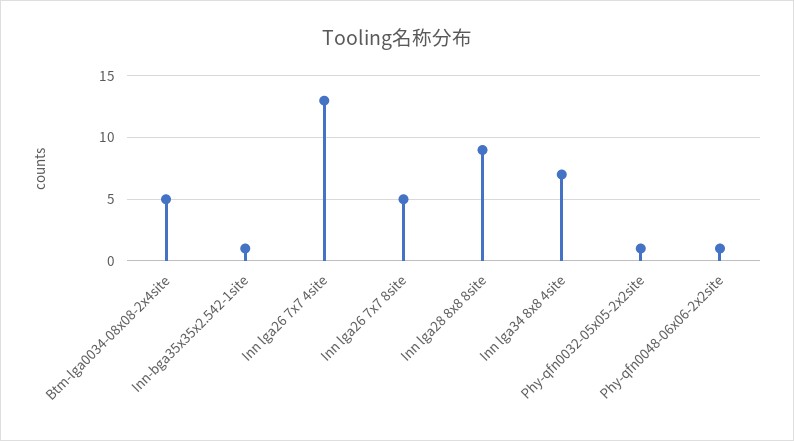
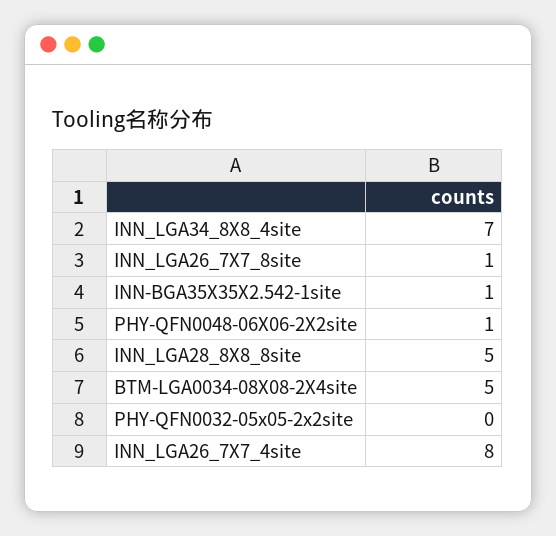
Inn lga26 7x7 4site: 13 -> 8
Inn lga26 7x7 8site: 5 -> 1
Inn lga28 8x8 8site: 9 -> 5
Phy-qfn0032-05x05-2x2site: 1 -> 0

